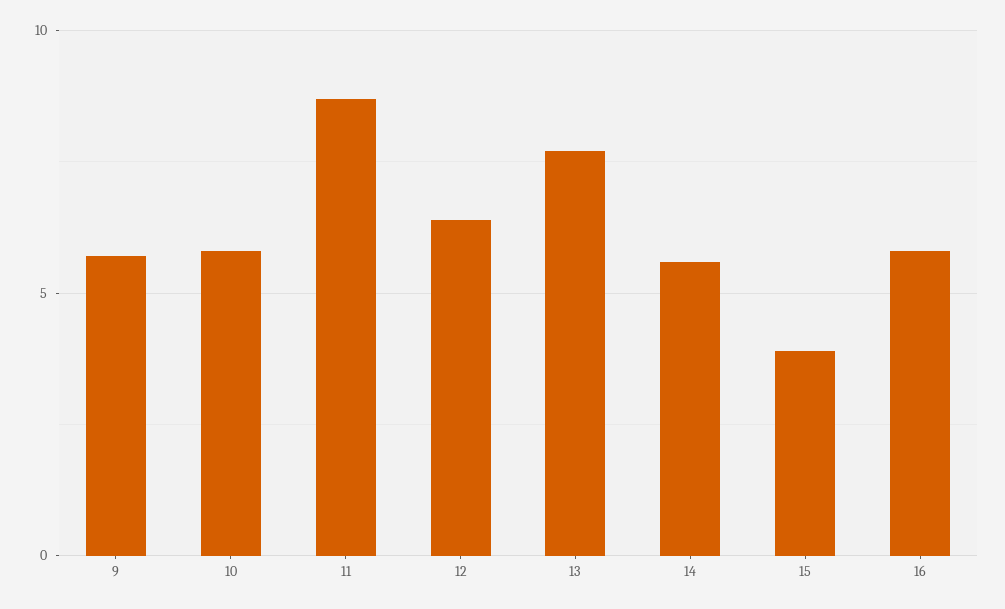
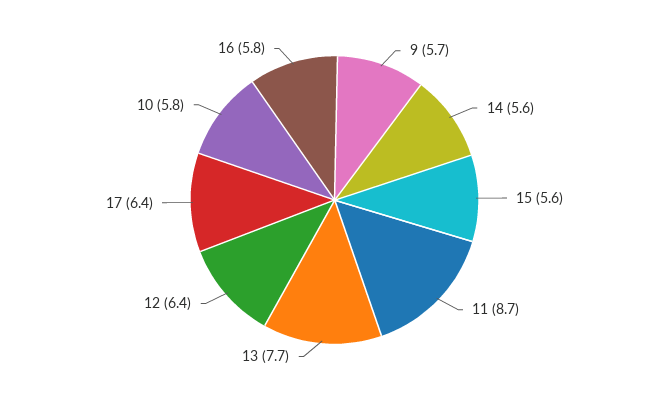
15: 4 -> 5.6
17: none -> 6.4

